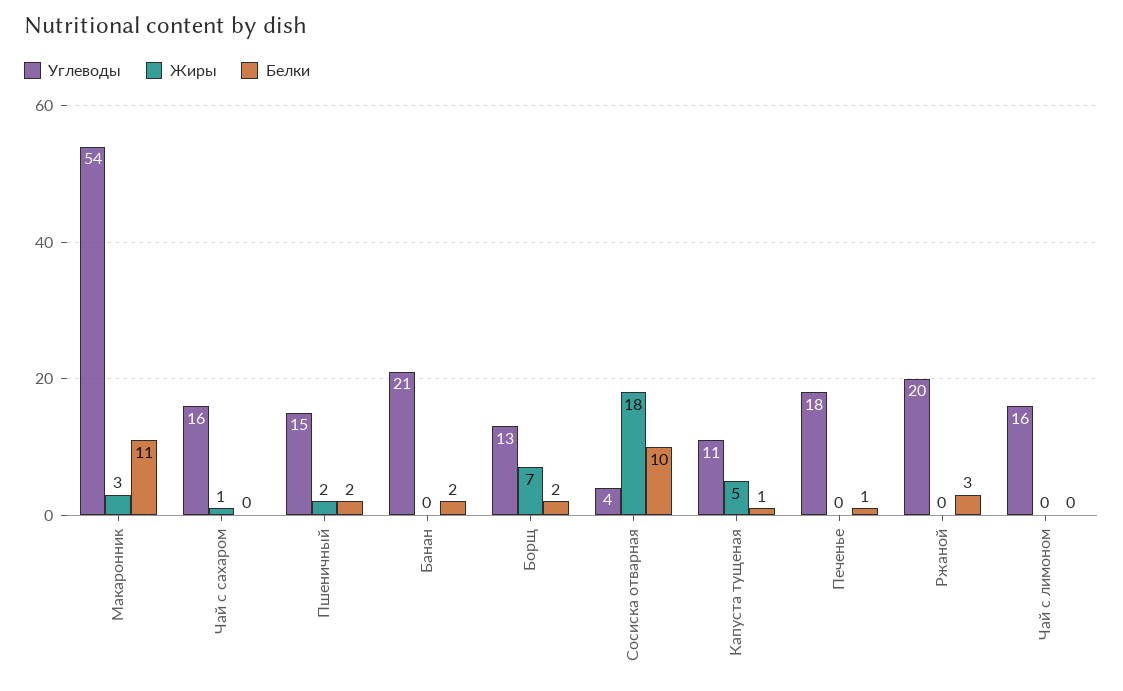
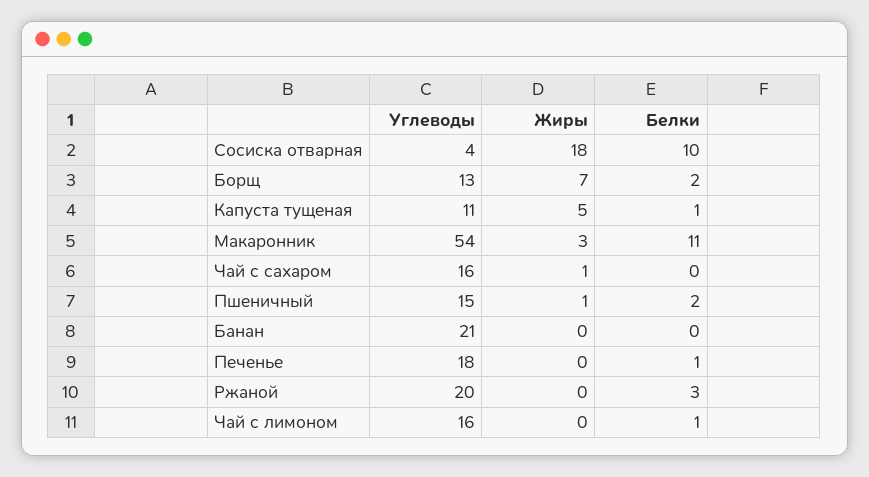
Жиры, Пшеничный: 2 -> 1
Белки, Банан: 2 -> 0
Белки, Чай с лимоном: 0 -> 1

